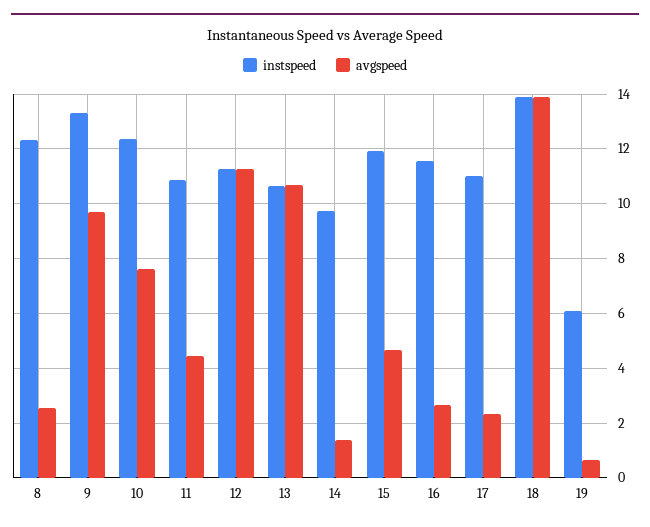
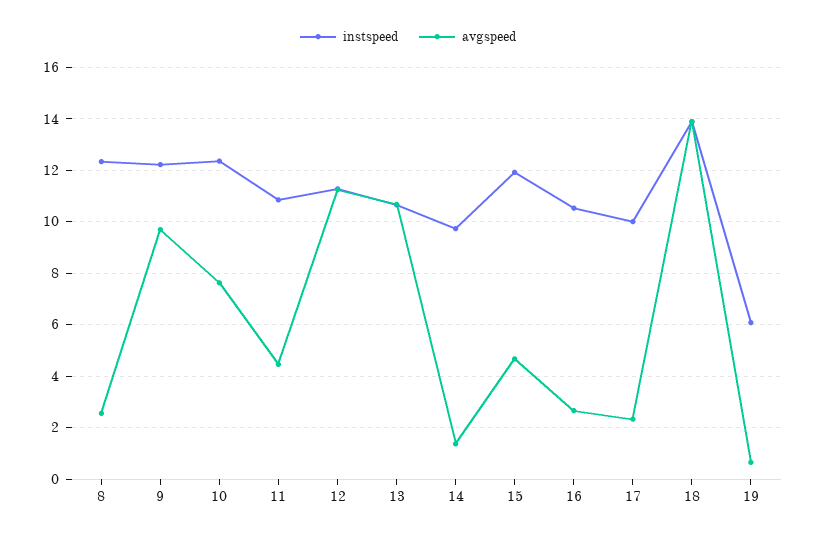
instspeed, 9: 13.25 -> 12.25
instspeed, 16: 11.5 -> 10.5
instspeed, 17: 11 -> 10

